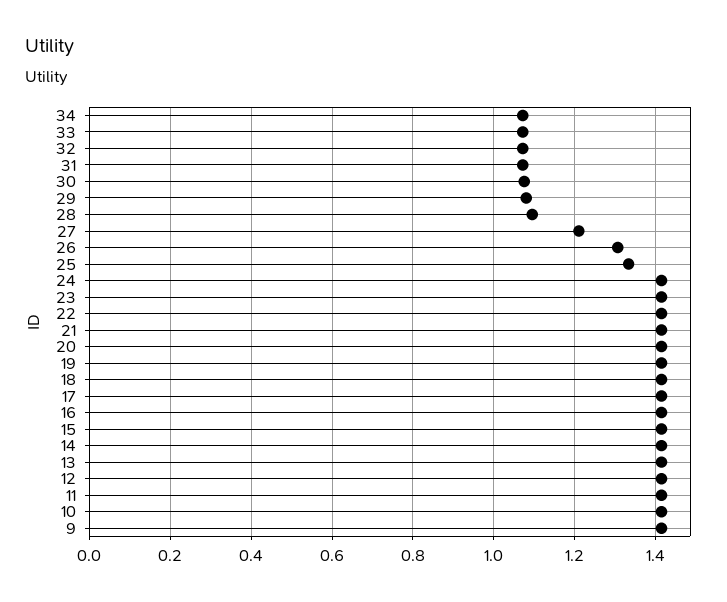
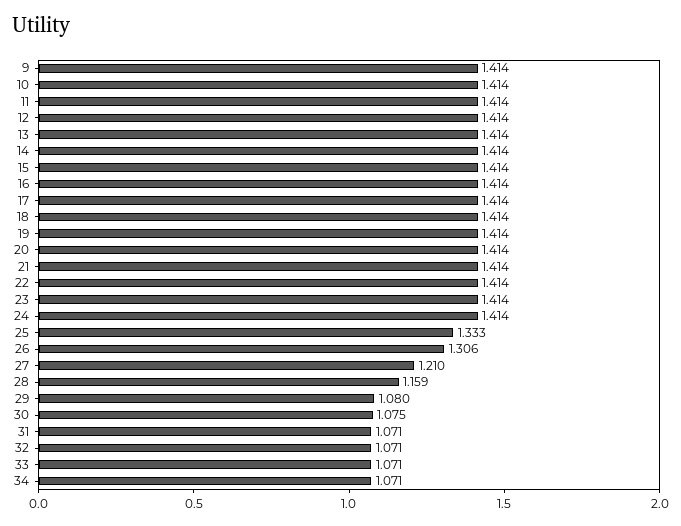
28: 1.1 -> 1.159

